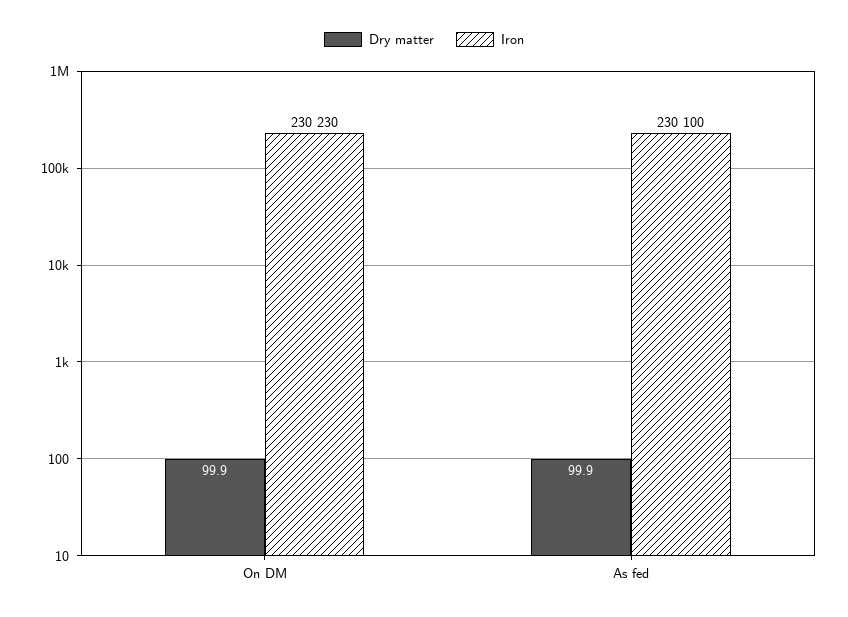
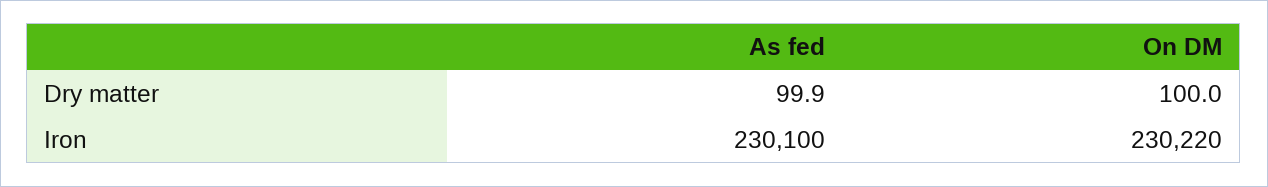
Dry matter, On DM: 99.9 -> 100
Iron, On DM: 230230 -> 230220

